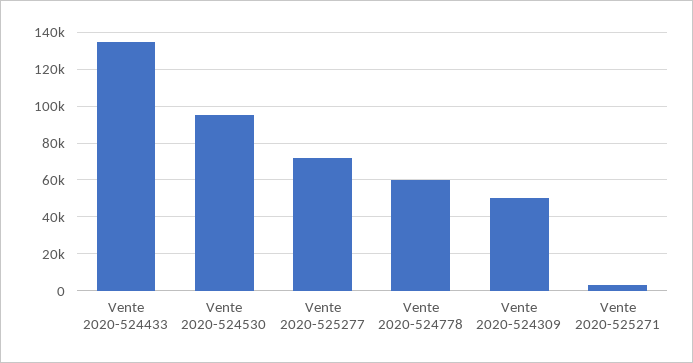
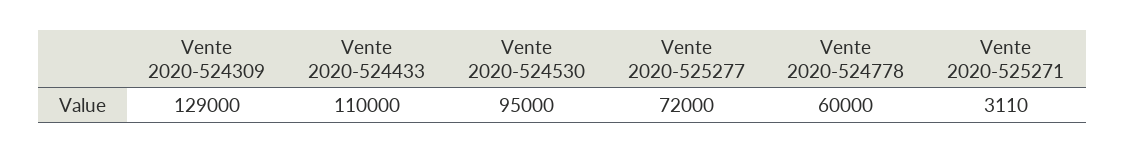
Vente 2020-524433: 135000 -> 110000
Vente 2020-524309: 50000 -> 129000

